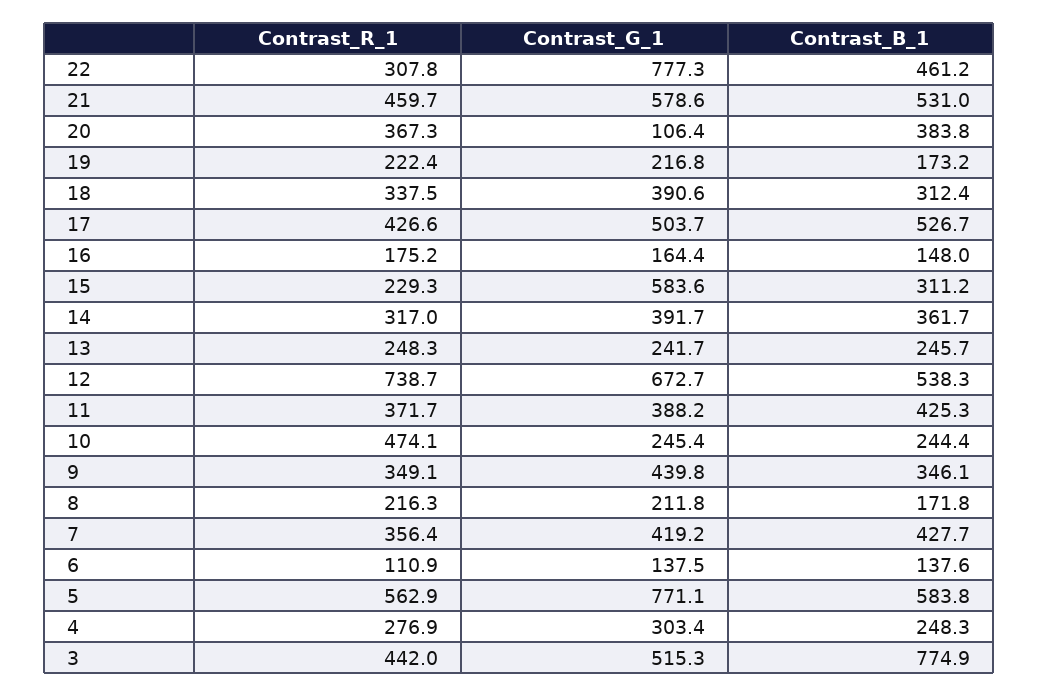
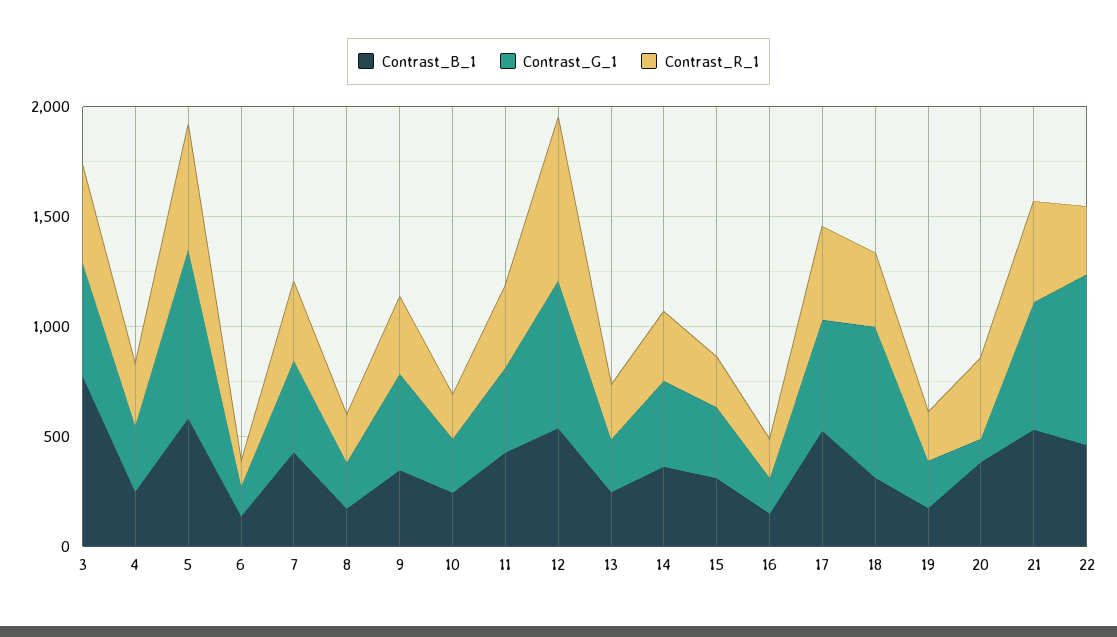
Contrast_G_1, 18: 390.6 -> 700
Contrast_G_1, 15: 583.6 -> 300
Contrast_R_1, 10: 474.1 -> 200

